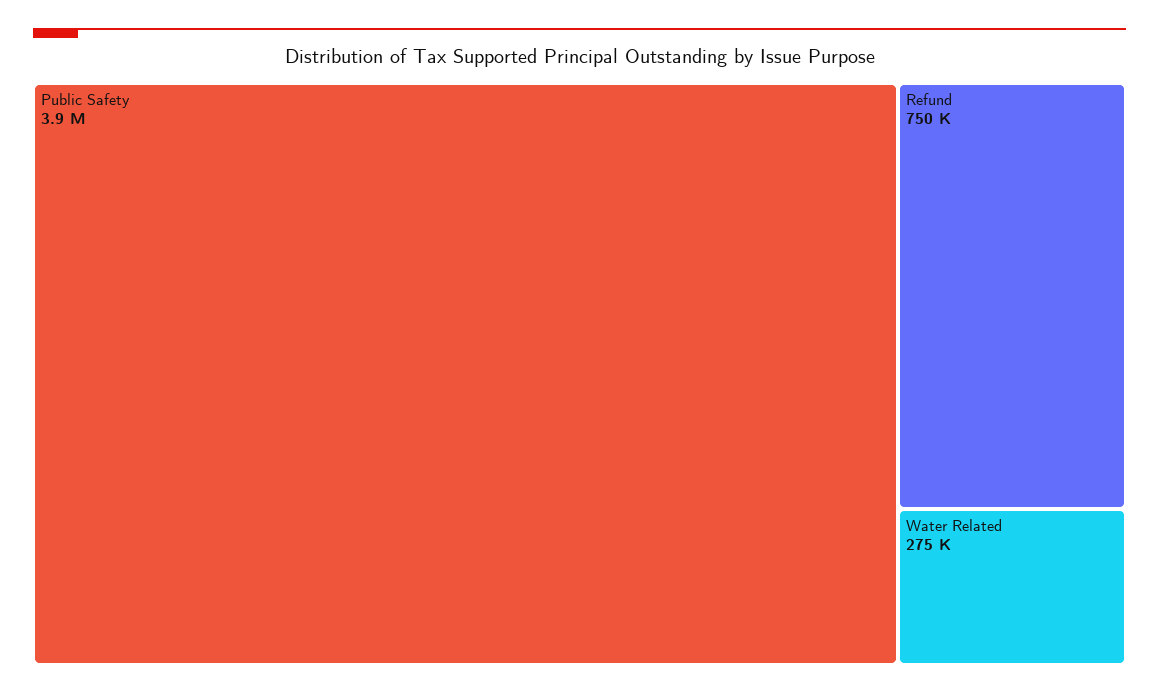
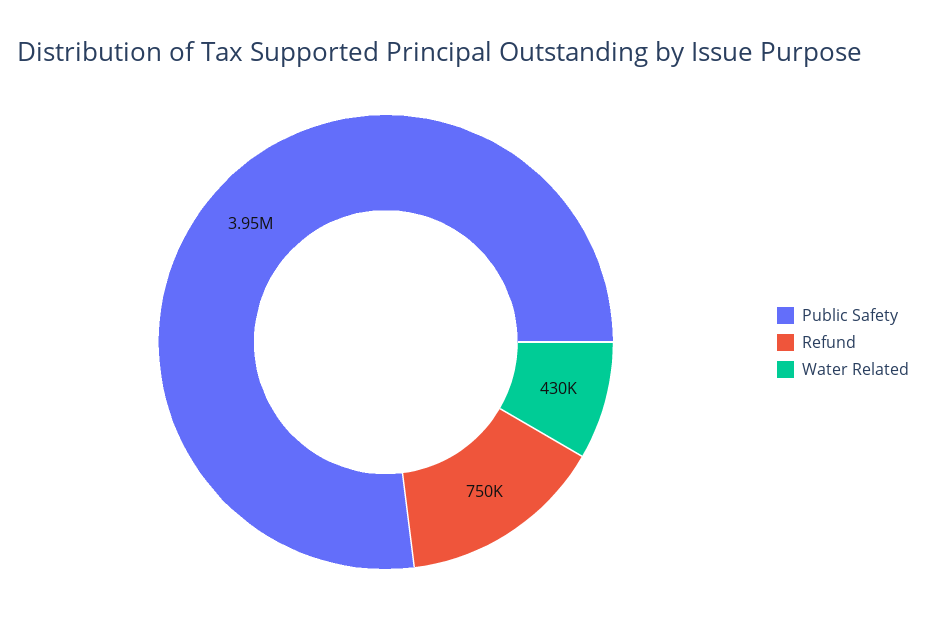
Water Related: 275000 -> 430000

